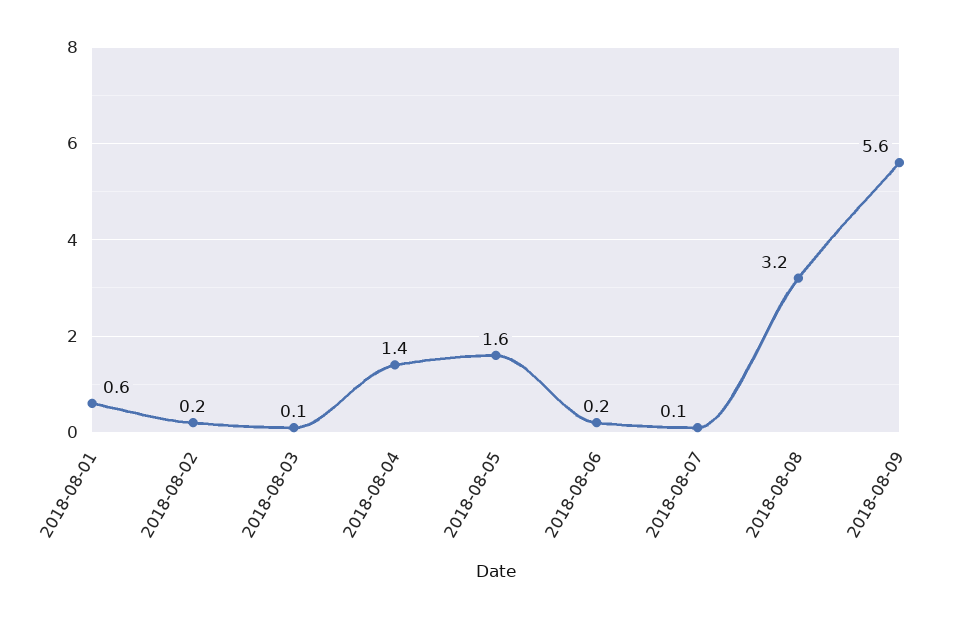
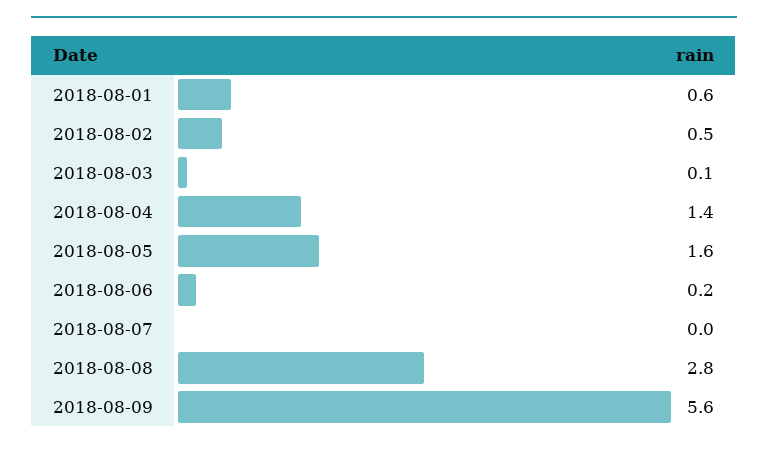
2018-08-02: 0.2 -> 0.5
2018-08-07: 0.1 -> 0
2018-08-08: 3.2 -> 2.8

